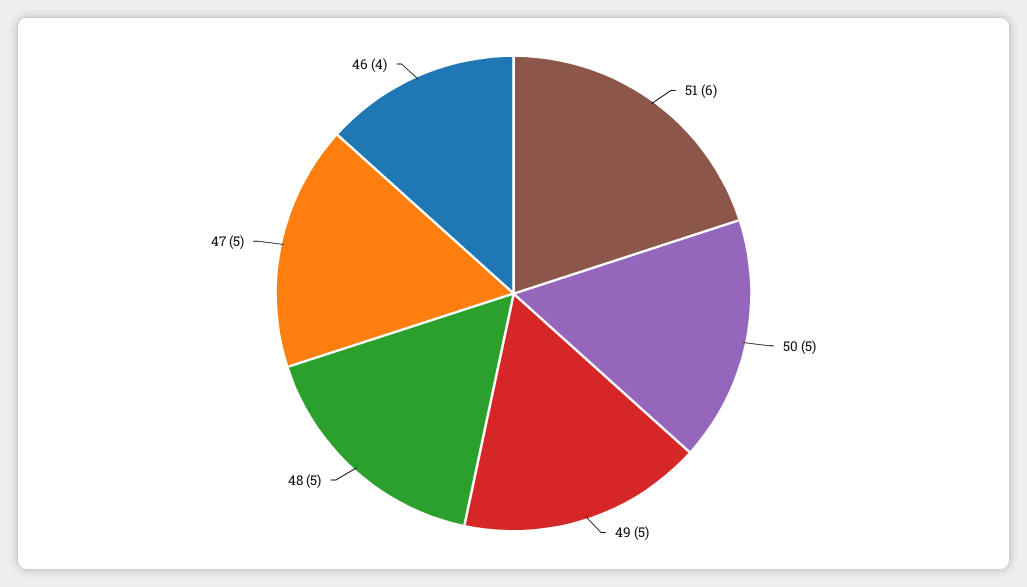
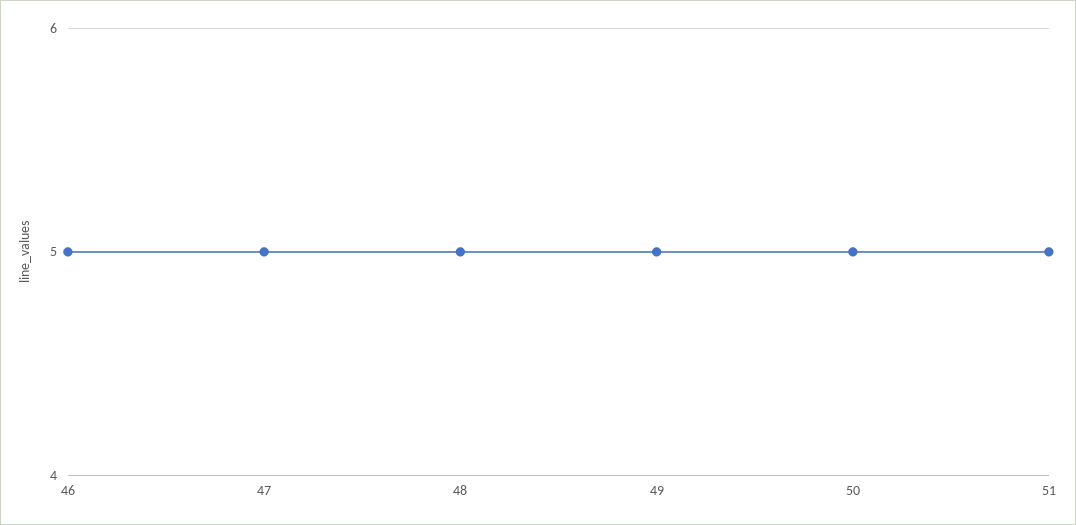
51: 6 -> 5
46: 4 -> 5

